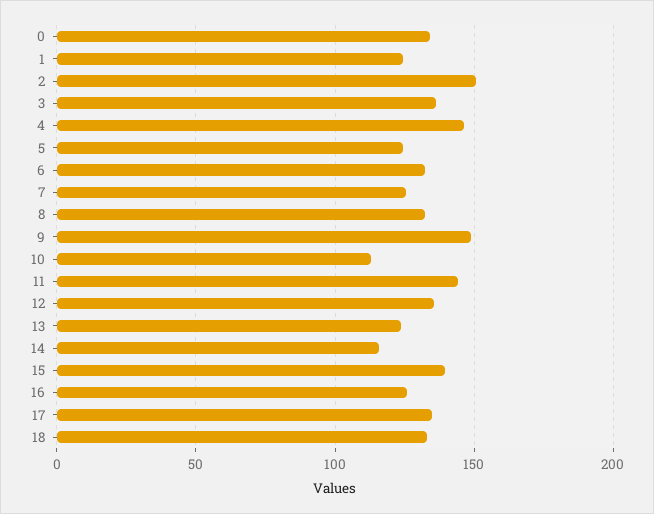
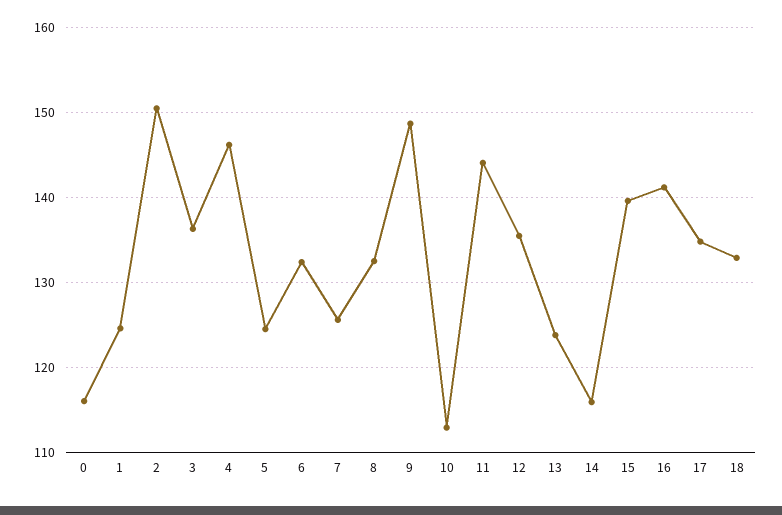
0: 135 -> 116
16: 125 -> 141

